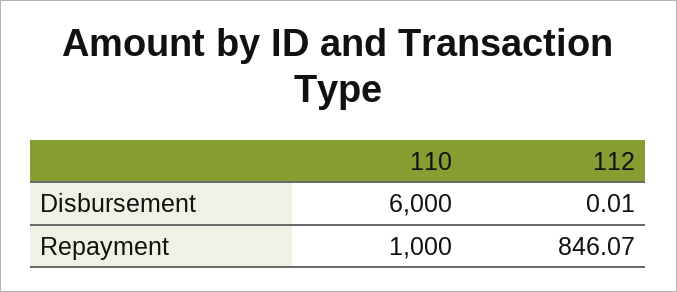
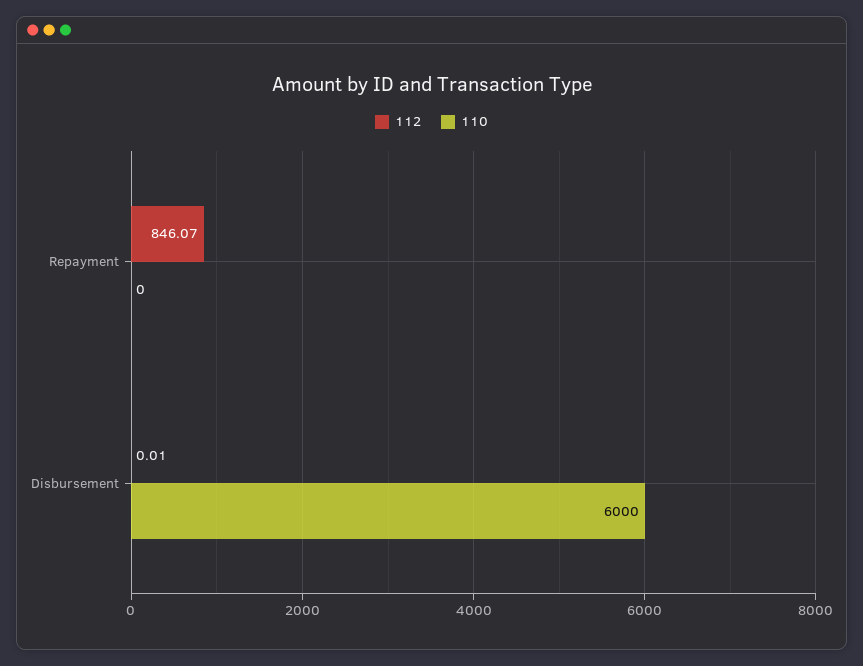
110, Repayment: 1000 -> 0

